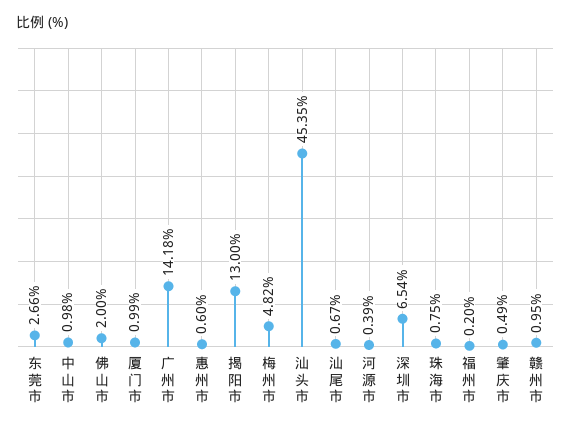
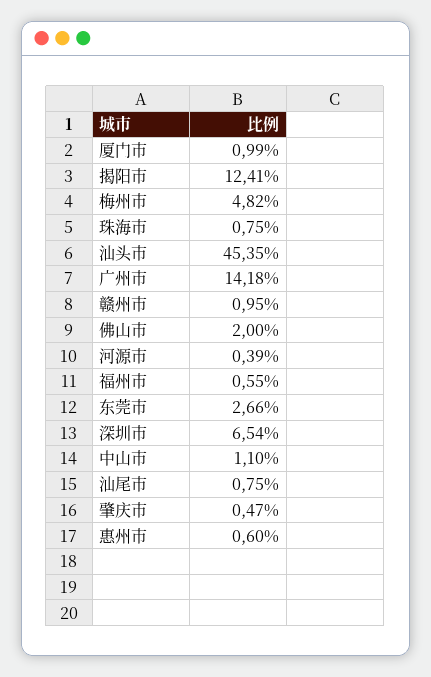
中山市: 0.98 -> 1.1
揭阳市: 13 -> 12.41
汕尾市: 0.67 -> 0.75
福州市: 0.2 -> 0.55
肇庆市: 0.49 -> 0.47

